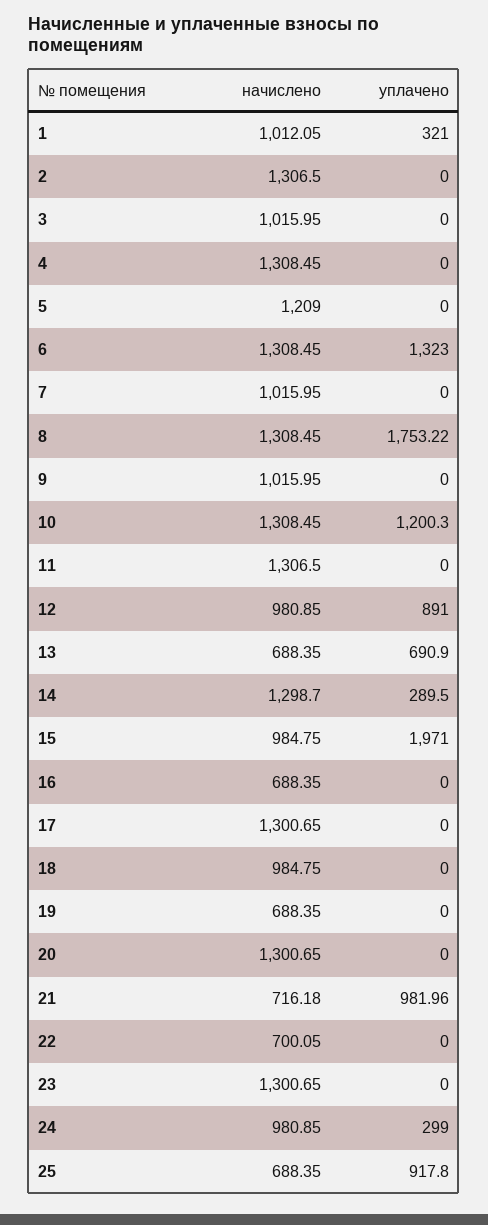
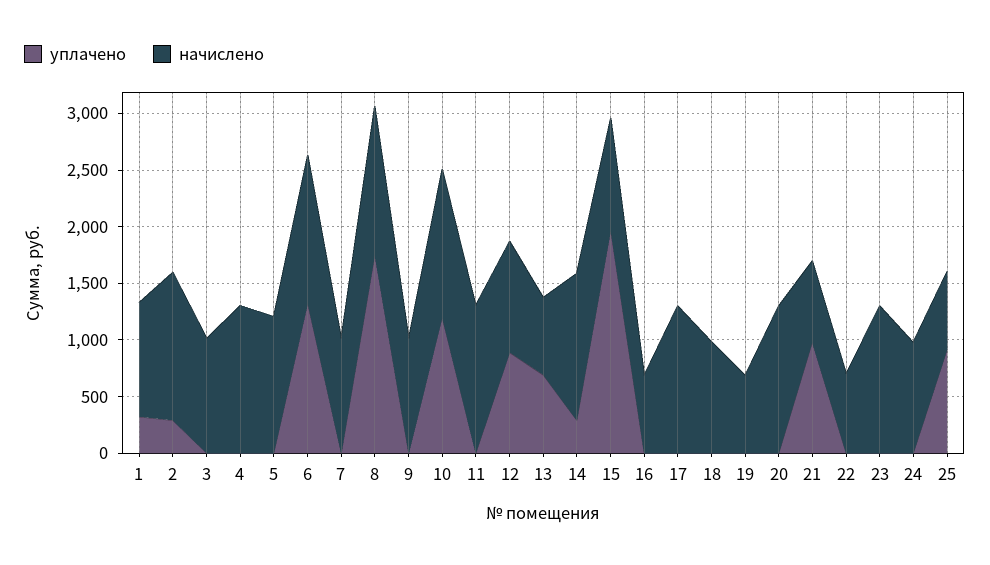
уплачено, 2: 0 -> 300
уплачено, 24: 299 -> 0

